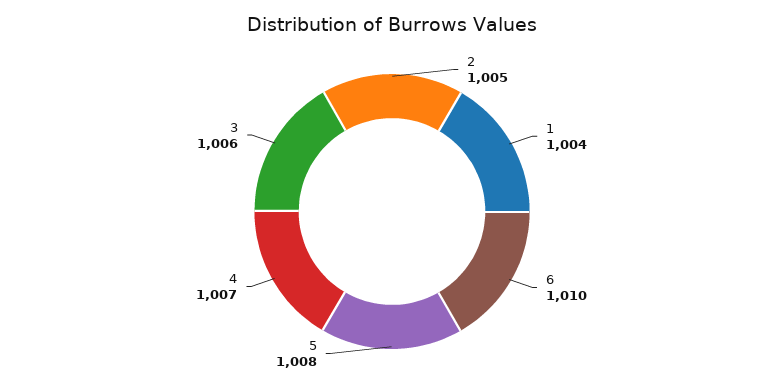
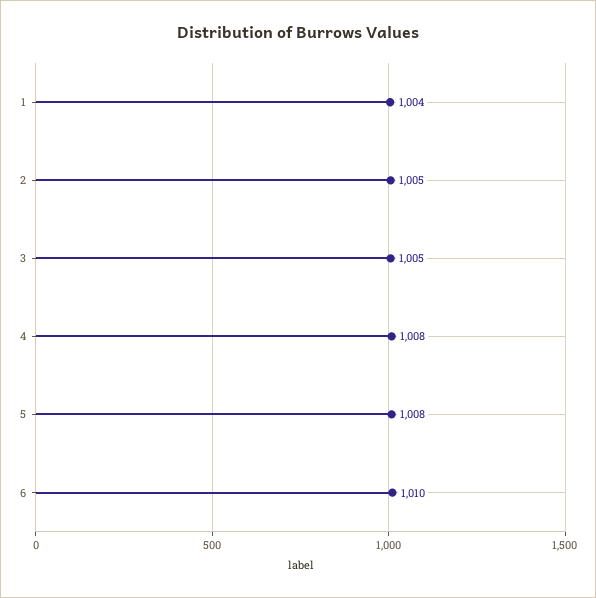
4: 1007 -> 1008
3: 1006 -> 1005

